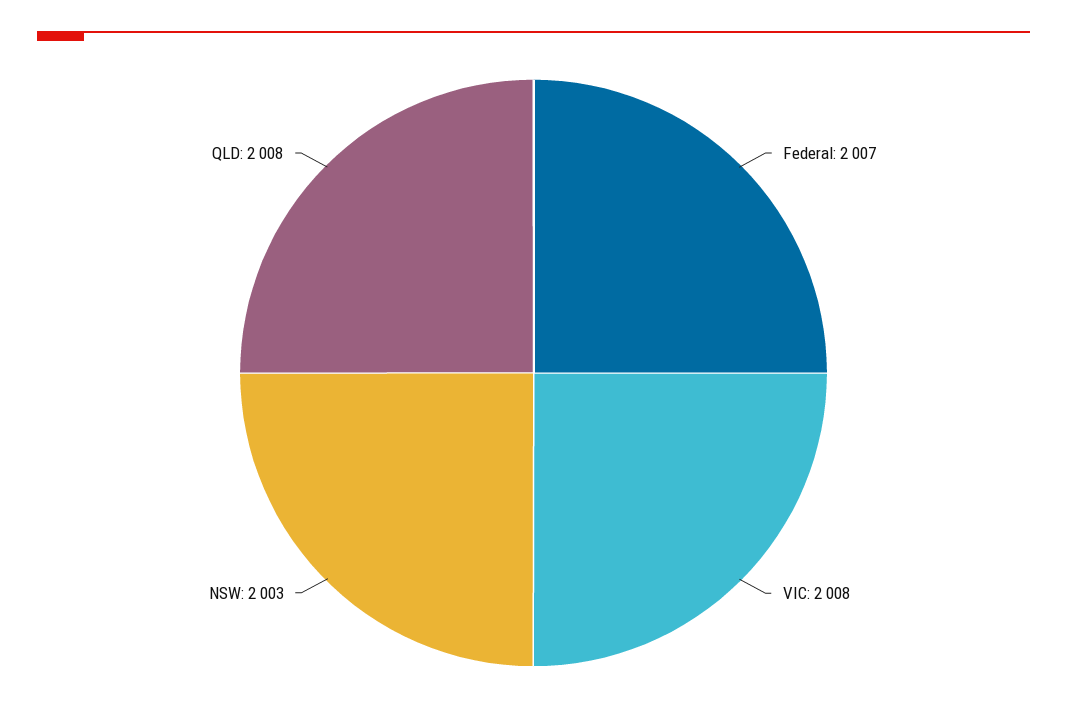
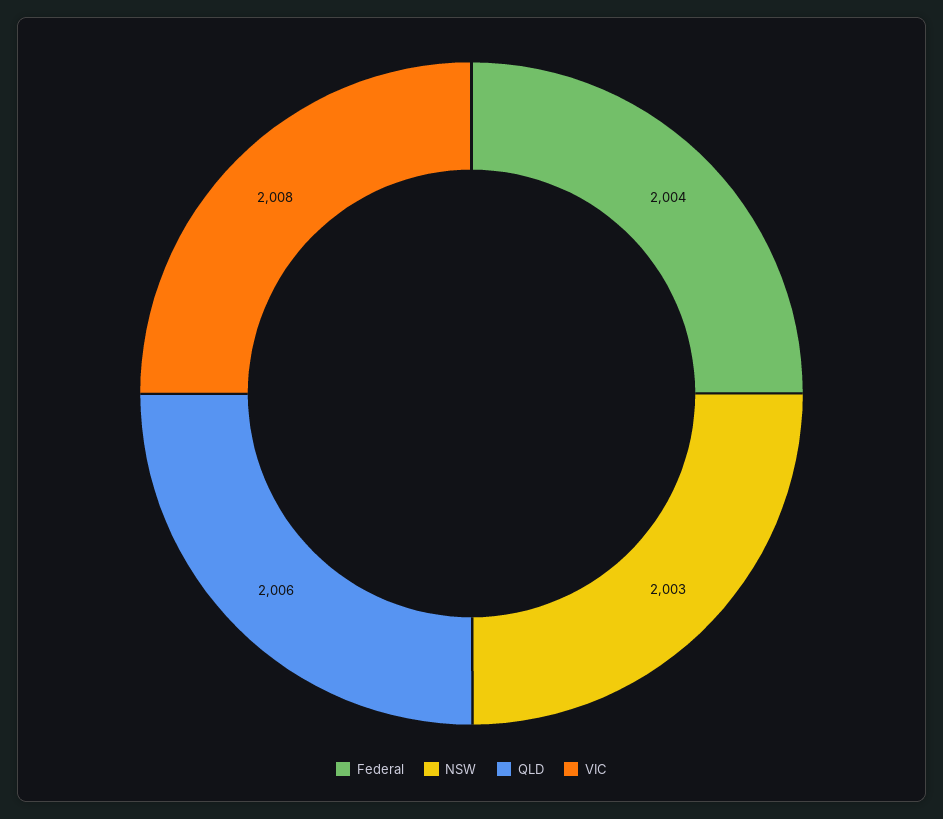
Federal: 2007 -> 2004
QLD: 2008 -> 2006

